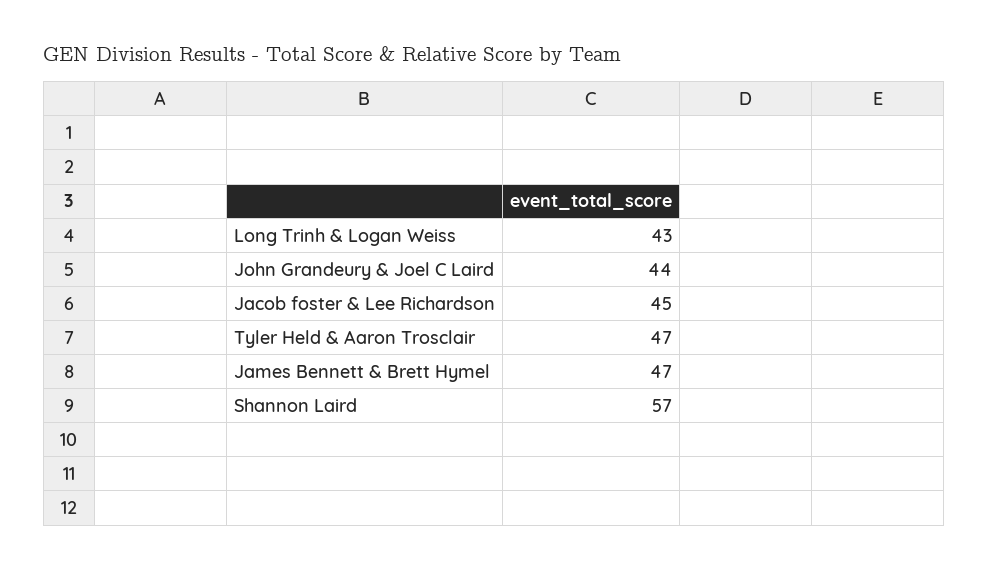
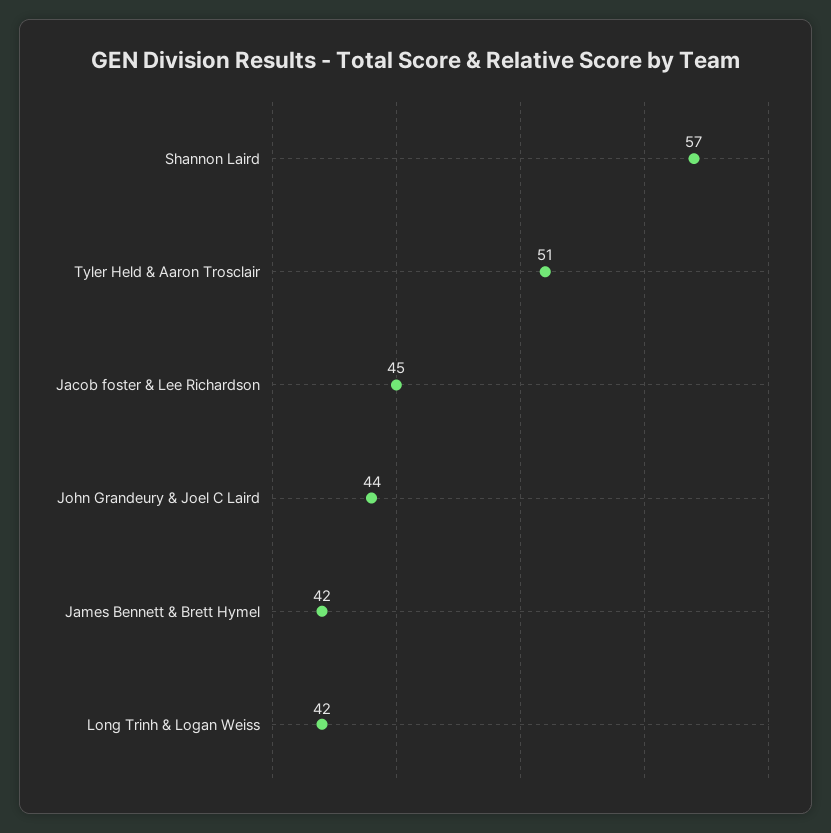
Long Trinh & Logan Weiss: 43 -> 42
Tyler Held & Aaron Trosclair: 47 -> 51
James Bennett & Brett Hymel: 47 -> 42

